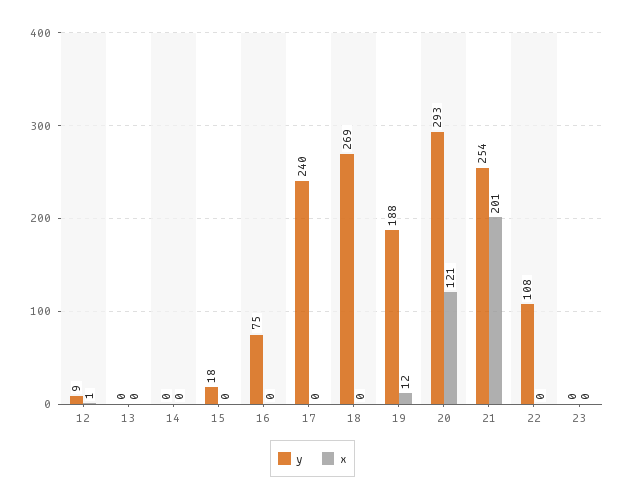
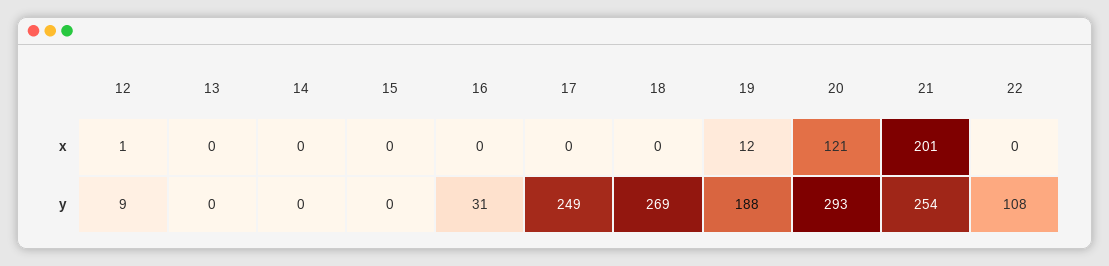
y, 15: 18 -> 0
y, 16: 75 -> 31
y, 17: 240 -> 249
y, 23: 0 -> none
x, 23: 0 -> none

